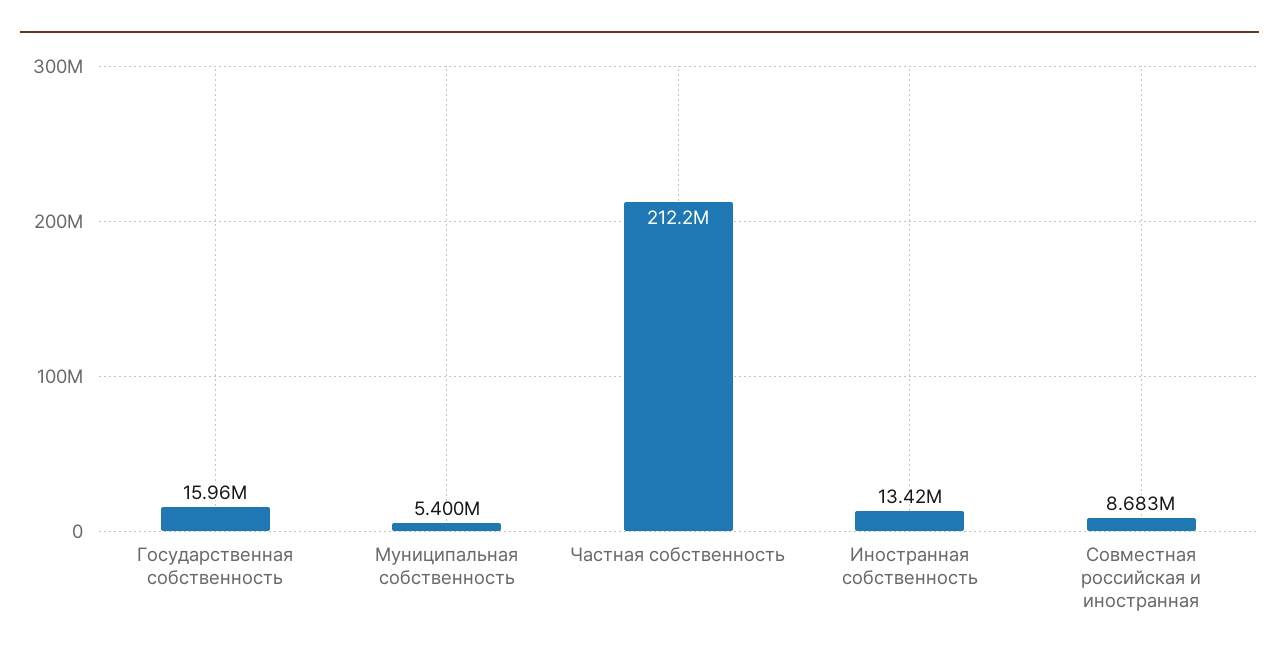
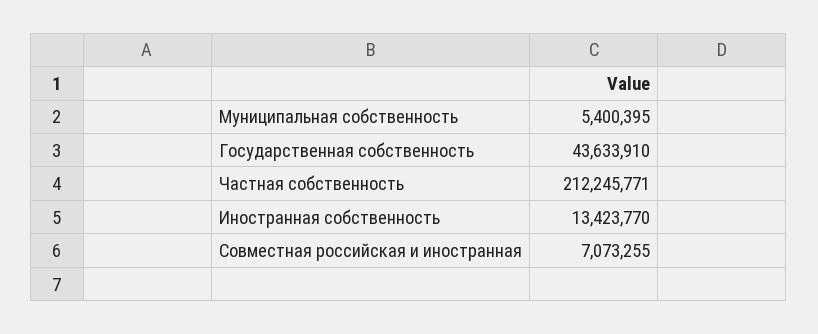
Государственная собственность: 15960000 -> 43633910
Совместная российская и иностранная: 8683000 -> 7073255

